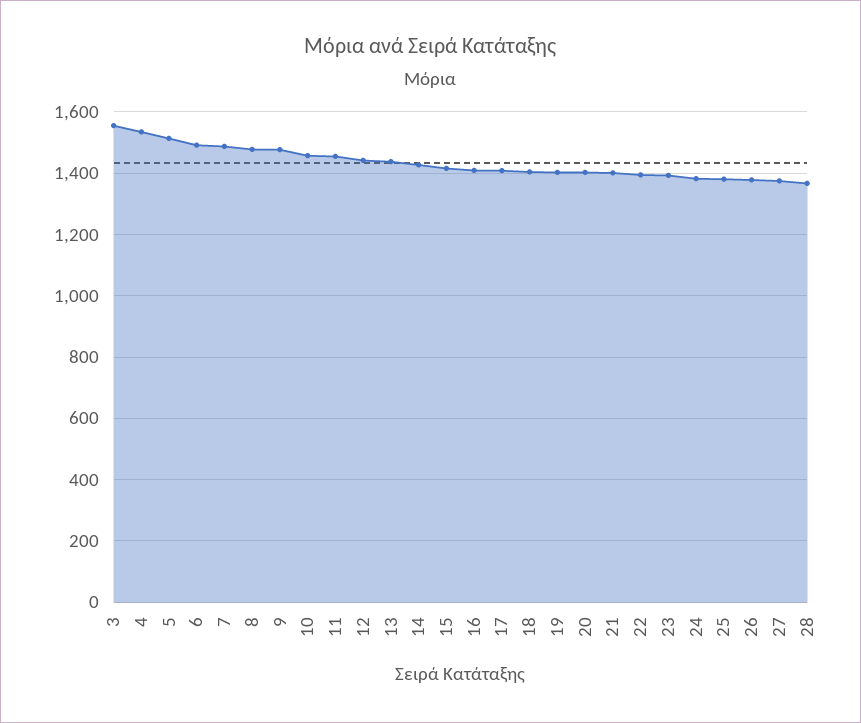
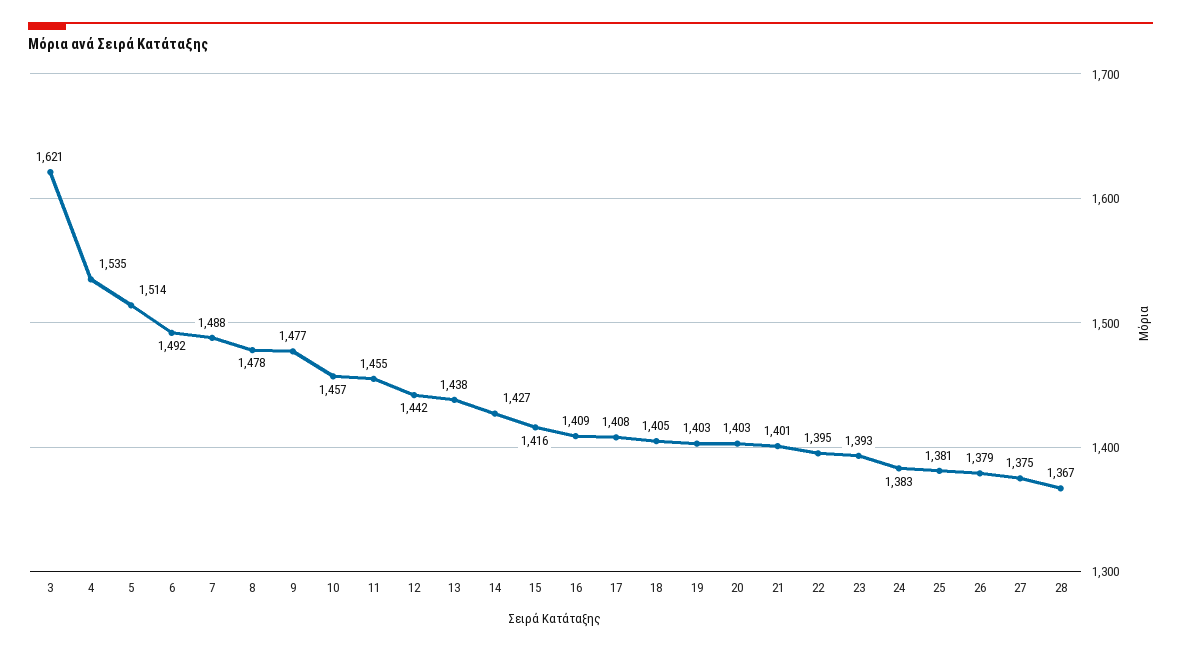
3: 1560 -> 1621

